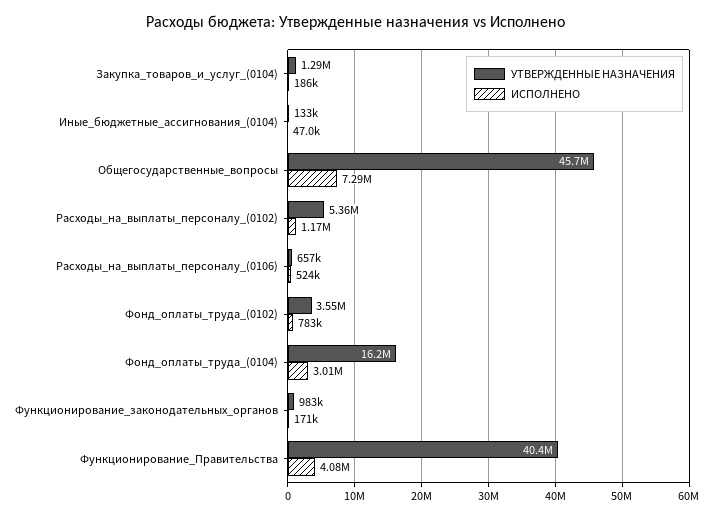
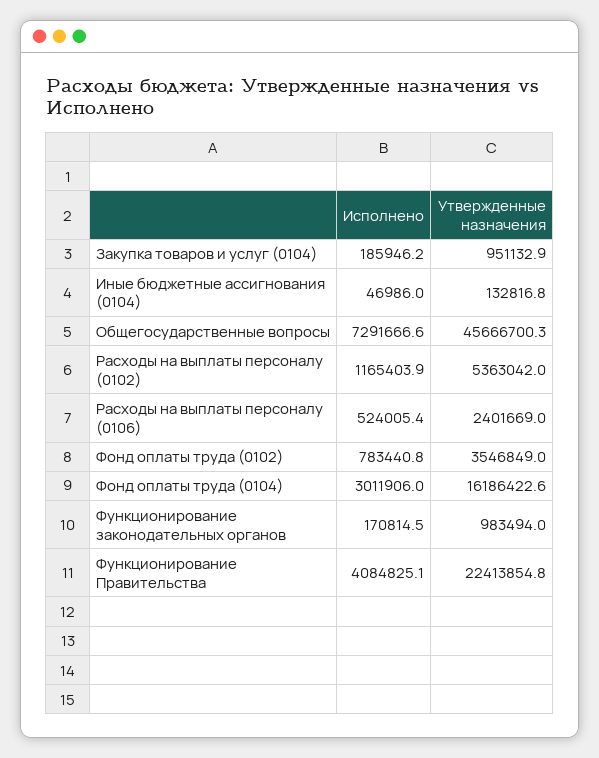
УТВЕРЖДЕННЫЕ НАЗНАЧЕНИЯ, Закупка_товаров_и_услуг_(0104): 1290000 -> 951132.9
УТВЕРЖДЕННЫЕ НАЗНАЧЕНИЯ, Расходы_на_выплаты_персоналу_(0106): 657000 -> 2401669
УТВЕРЖДЕННЫЕ НАЗНАЧЕНИЯ, Функционирование_Правительства: 40400000 -> 22413854.8

